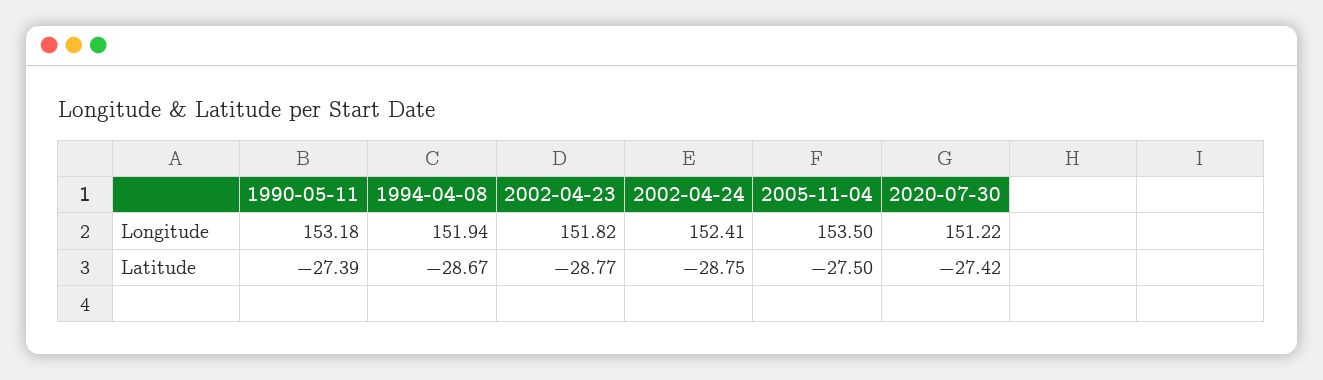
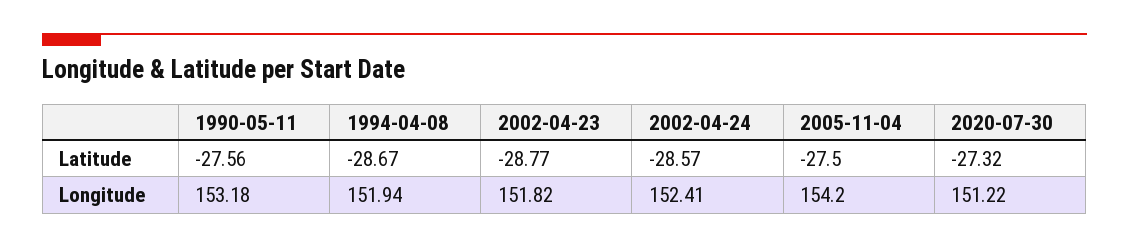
2005-11-04, Longitude: 153.5 -> 154.2
1990-05-11, Latitude: -27.39 -> -27.56
2002-04-24, Latitude: -28.75 -> -28.57
2020-07-30, Latitude: -27.42 -> -27.32

